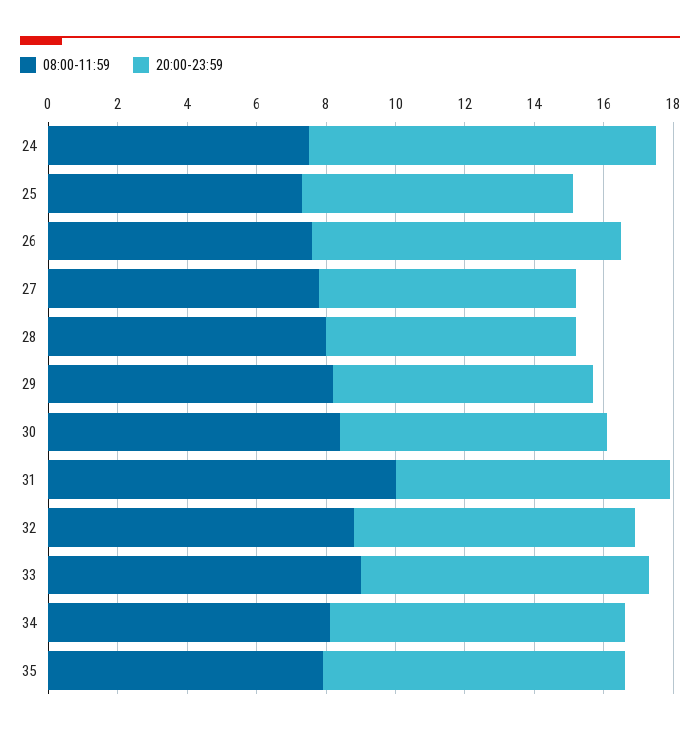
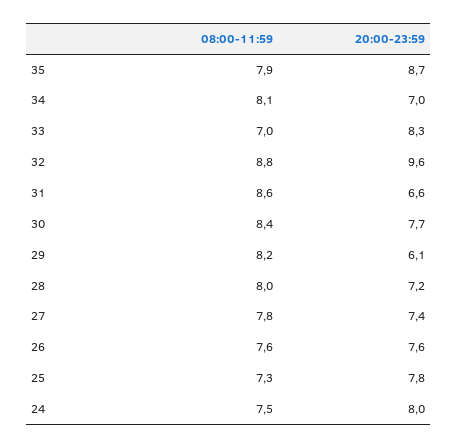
20:00-23:59, 24: 10 -> 8
20:00-23:59, 26: 9 -> 7.6
20:00-23:59, 29: 7.5 -> 6.1
08:00-11:59, 31: 10 -> 8.6
20:00-23:59, 31: 8 -> 6.6
20:00-23:59, 32: 8 -> 9.6
08:00-11:59, 33: 9 -> 7
20:00-23:59, 34: 8.5 -> 7

